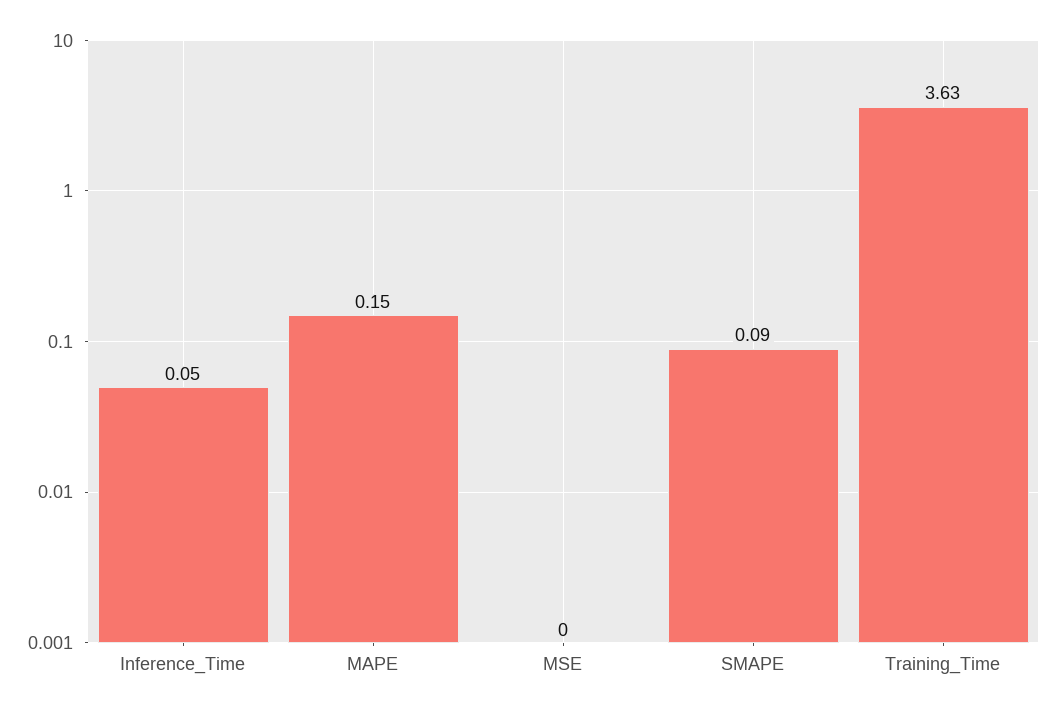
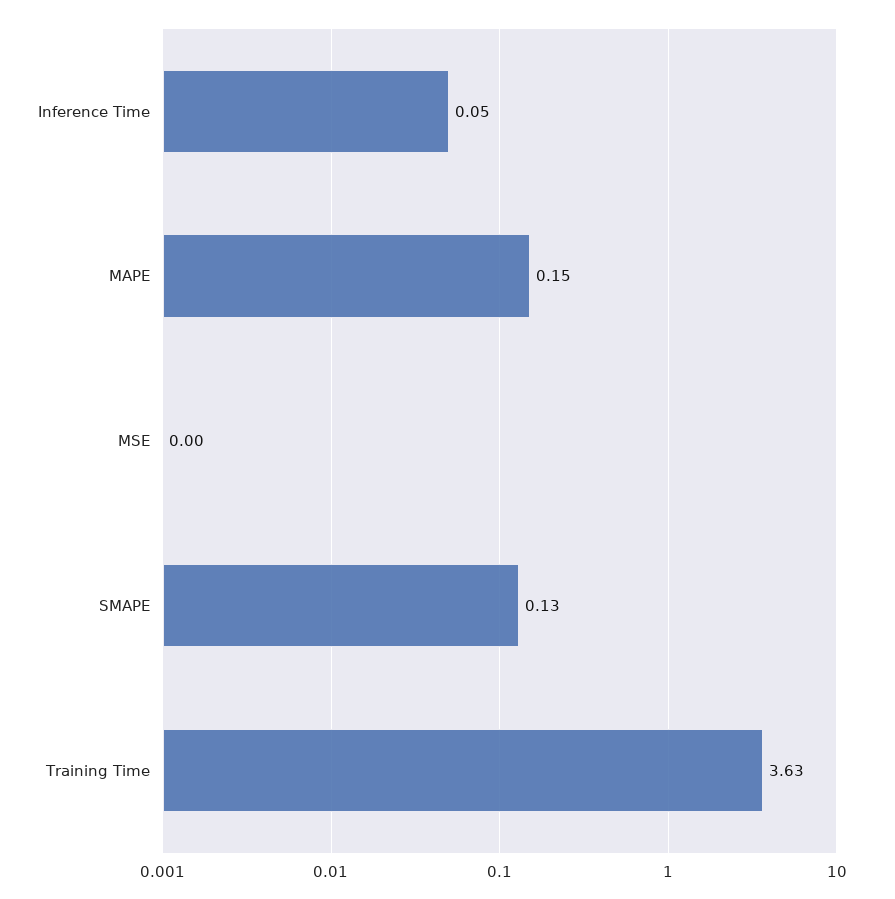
SMAPE: 0.09 -> 0.13

